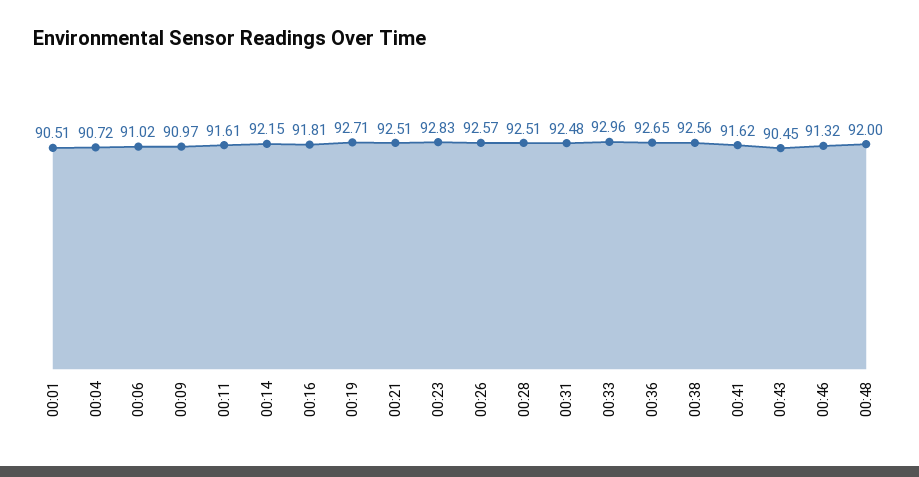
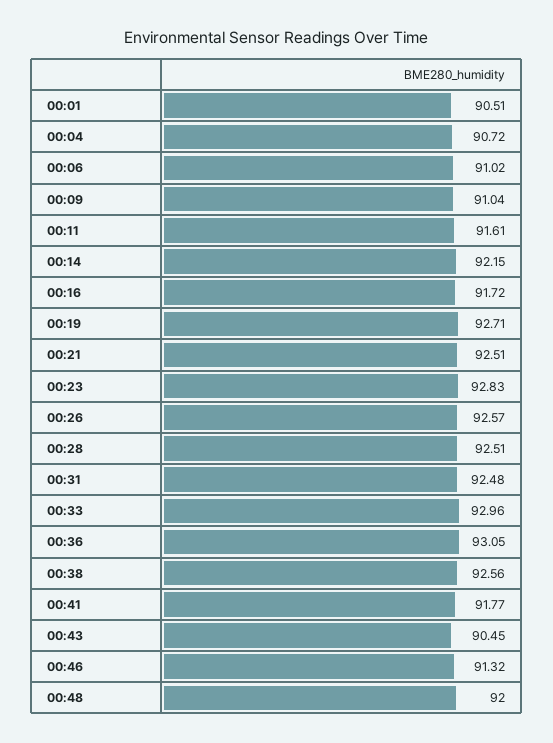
00:09: 90.97 -> 91.04
00:16: 91.81 -> 91.72
00:36: 92.65 -> 93.05
00:41: 91.62 -> 91.77

